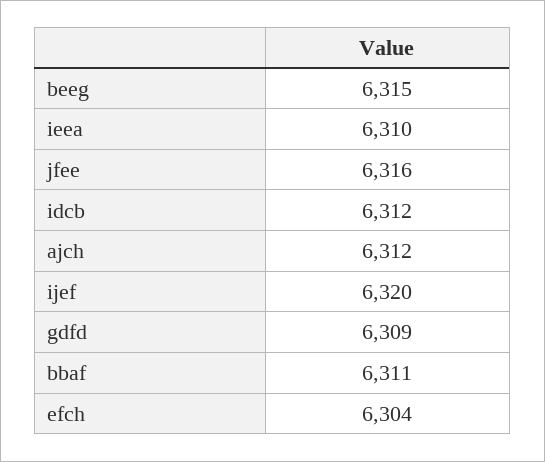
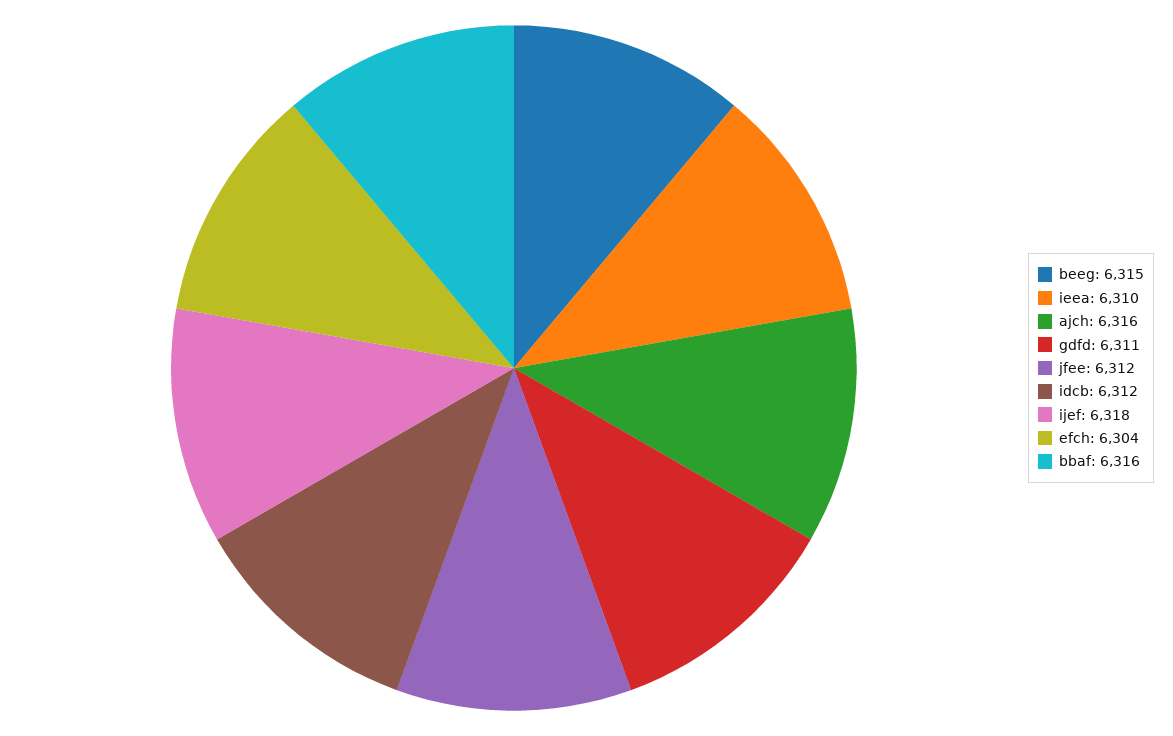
jfee: 6316 -> 6312
ajch: 6312 -> 6316
ijef: 6320 -> 6318
gdfd: 6309 -> 6311
bbaf: 6311 -> 6316

